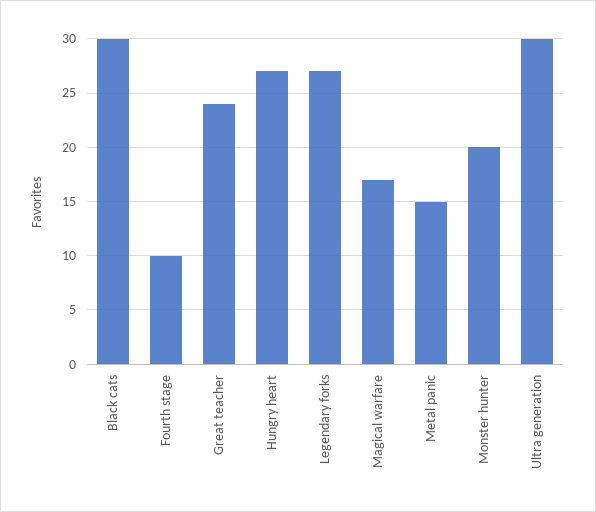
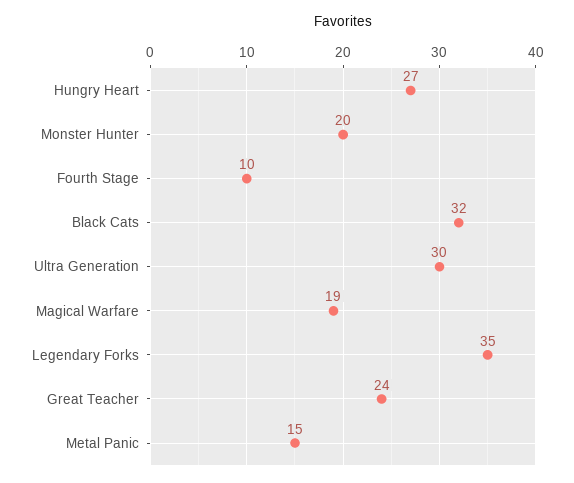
Black cats: 30 -> 32
Legendary forks: 27 -> 35
Magical warfare: 17 -> 19

